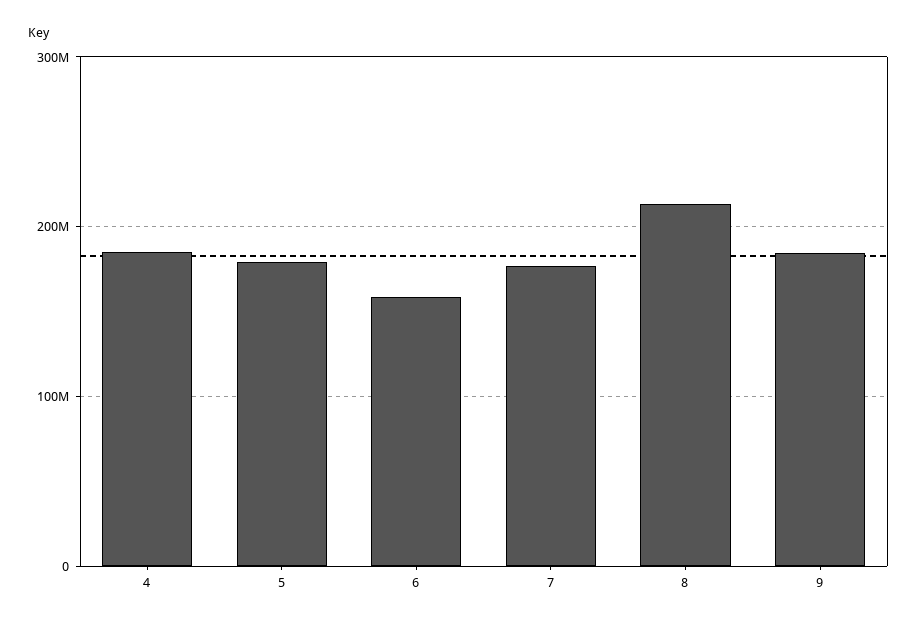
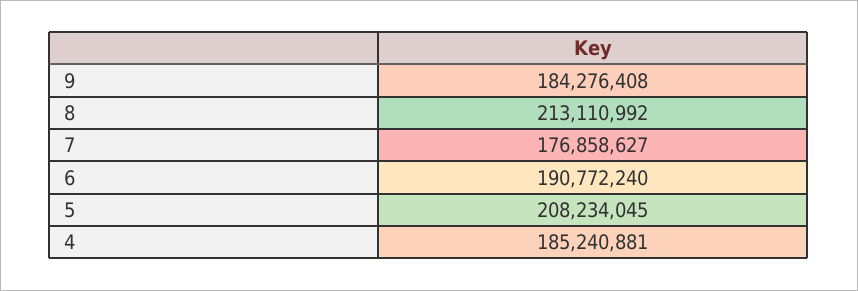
5: 180000000 -> 208234045
6: 160000000 -> 190772240

